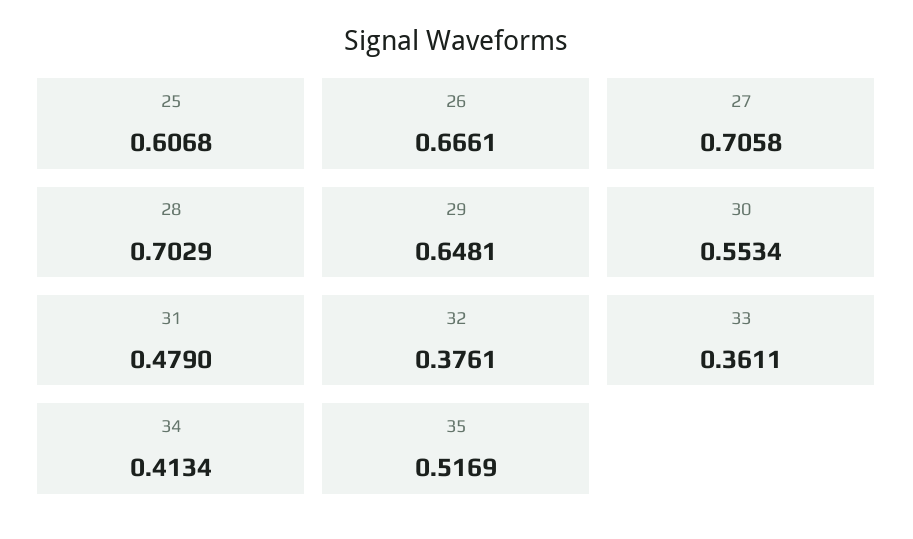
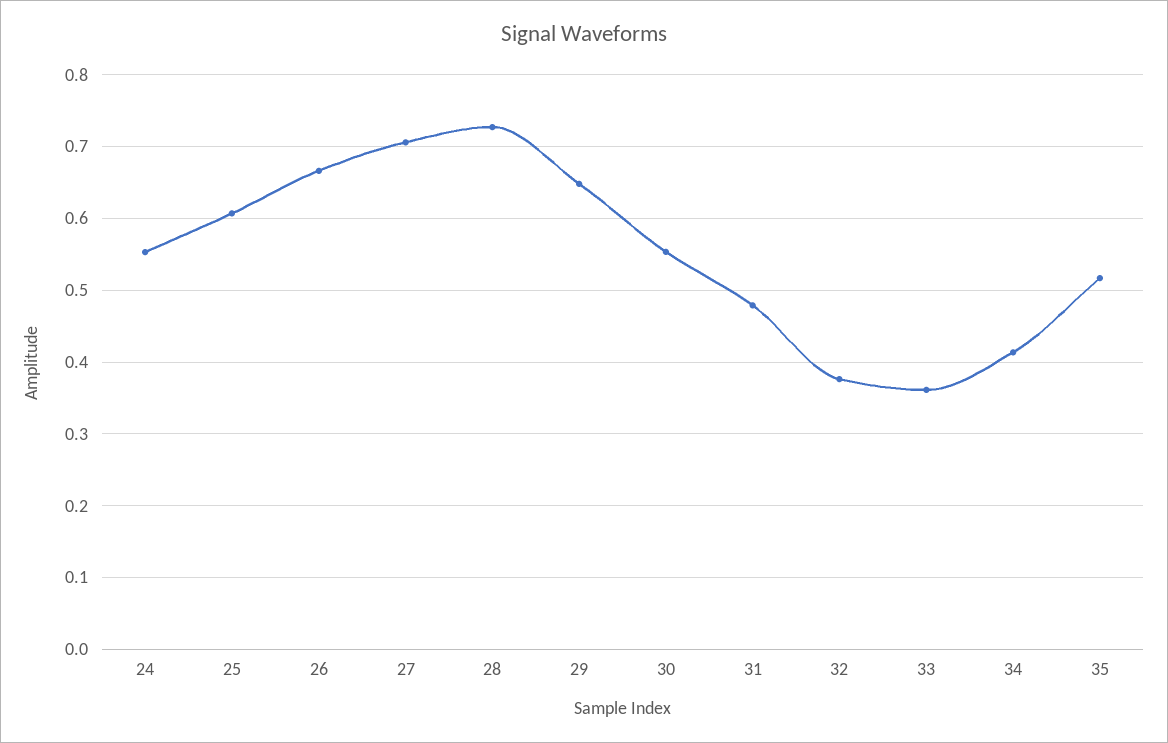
28: 0.7029 -> 0.73
24: none -> 0.55

